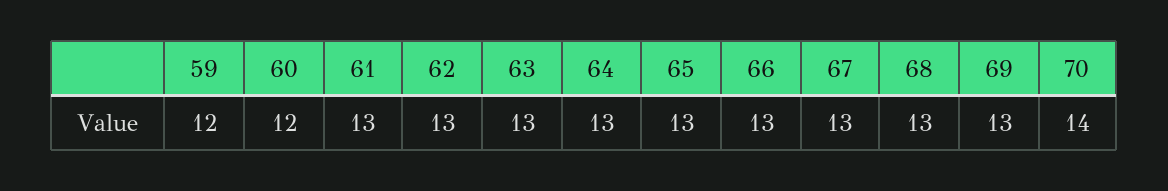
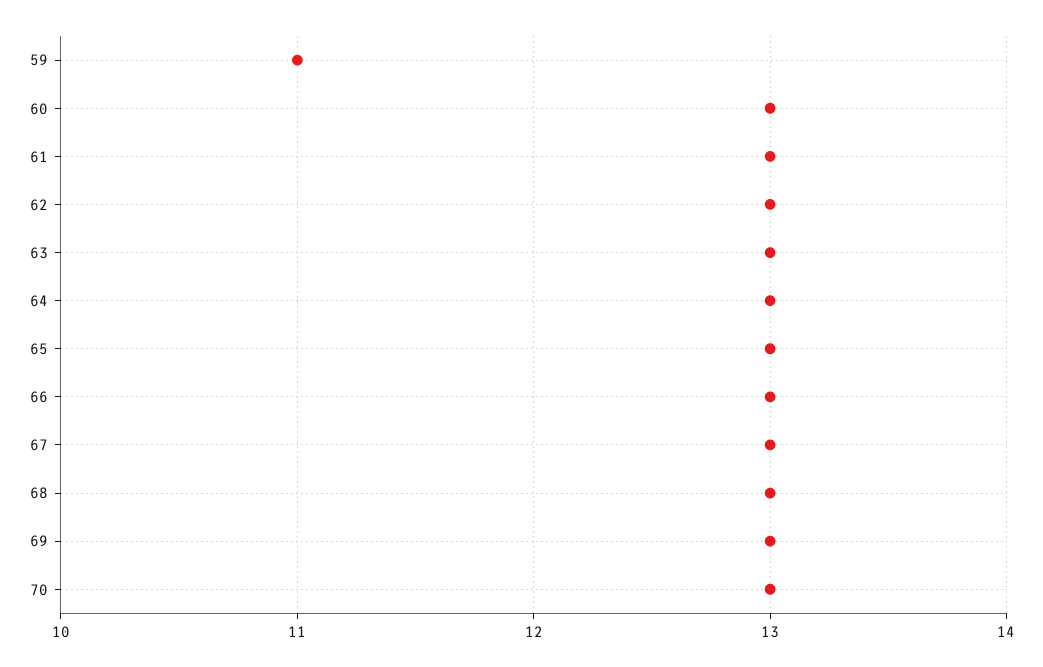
59: 12 -> 11
60: 12 -> 13
70: 14 -> 13

